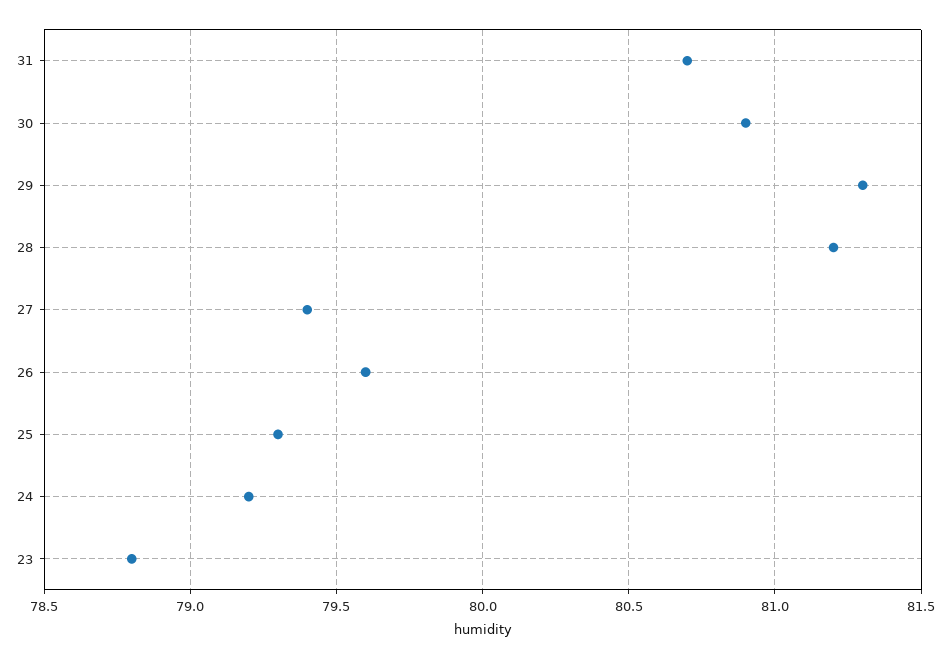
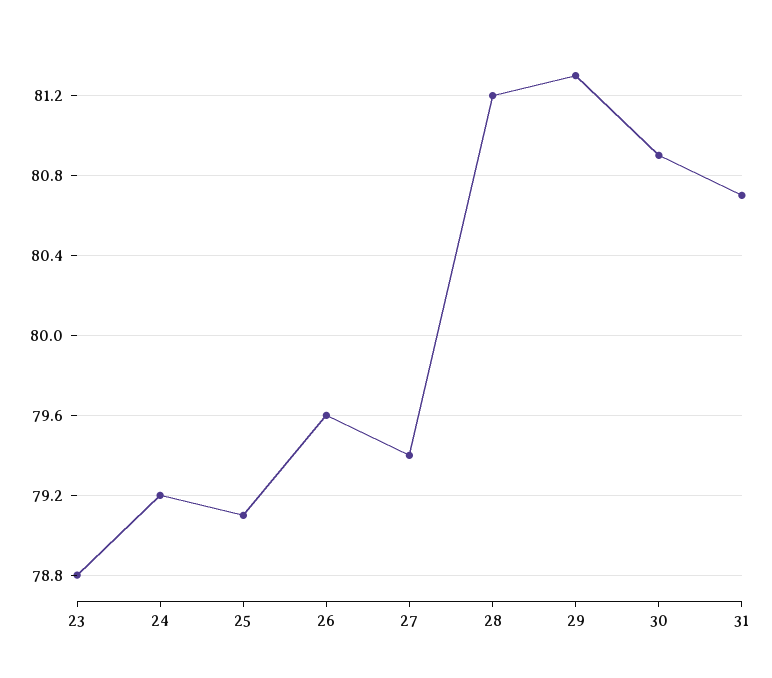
25: 79.3 -> 79.1

